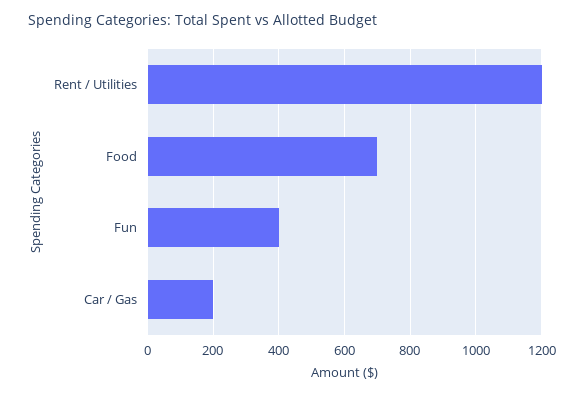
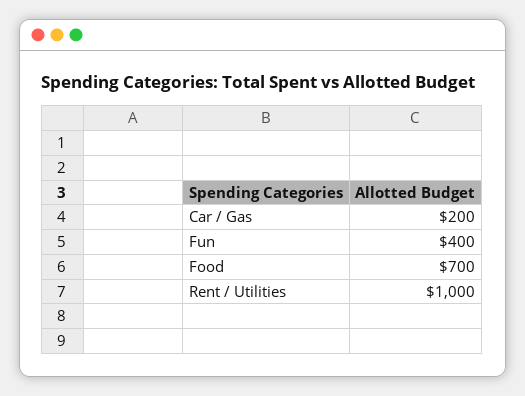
Rent / Utilities: 1200 -> 1000

